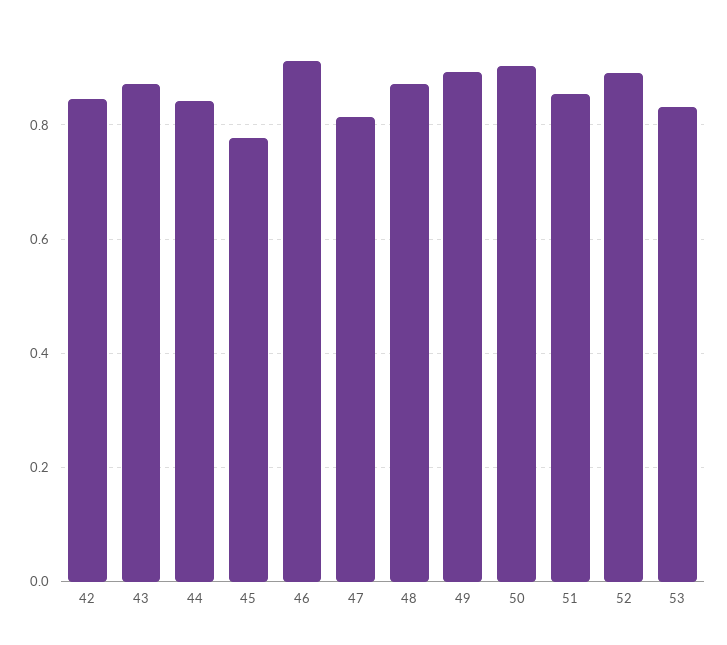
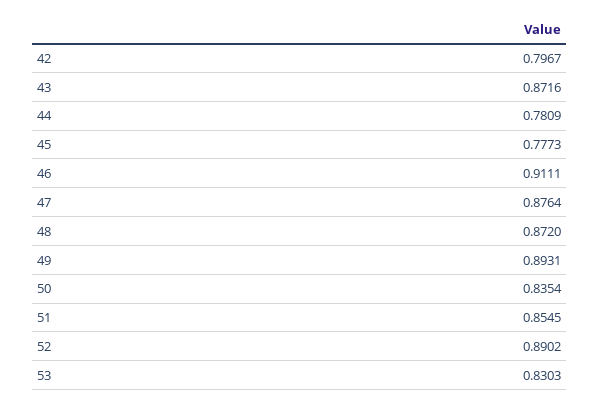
42: 0.84 -> 0.7967
44: 0.84 -> 0.7809
47: 0.82 -> 0.8764
50: 0.9 -> 0.8354

